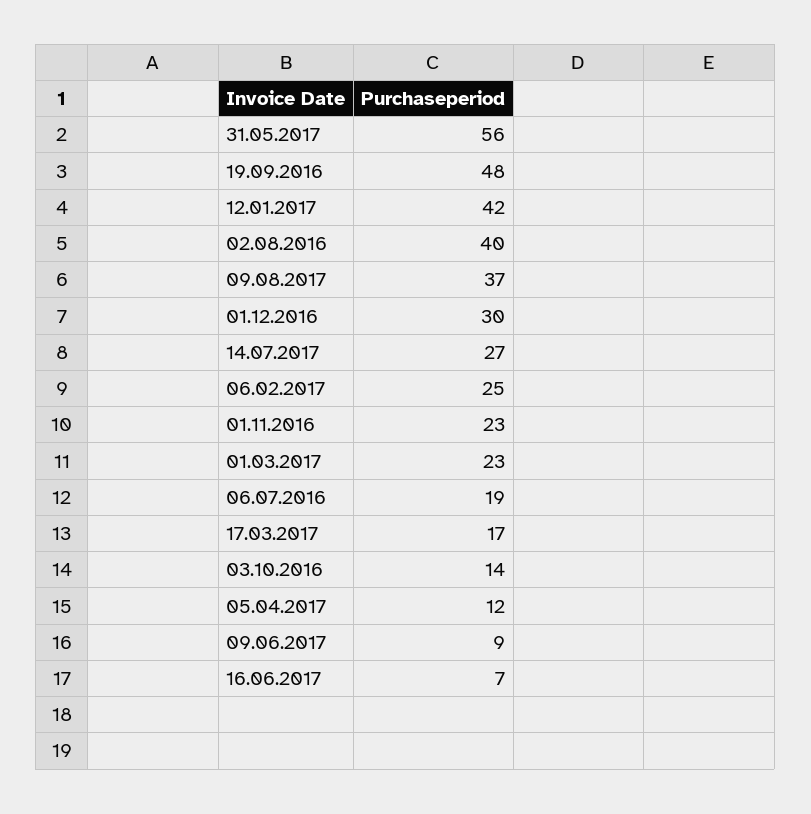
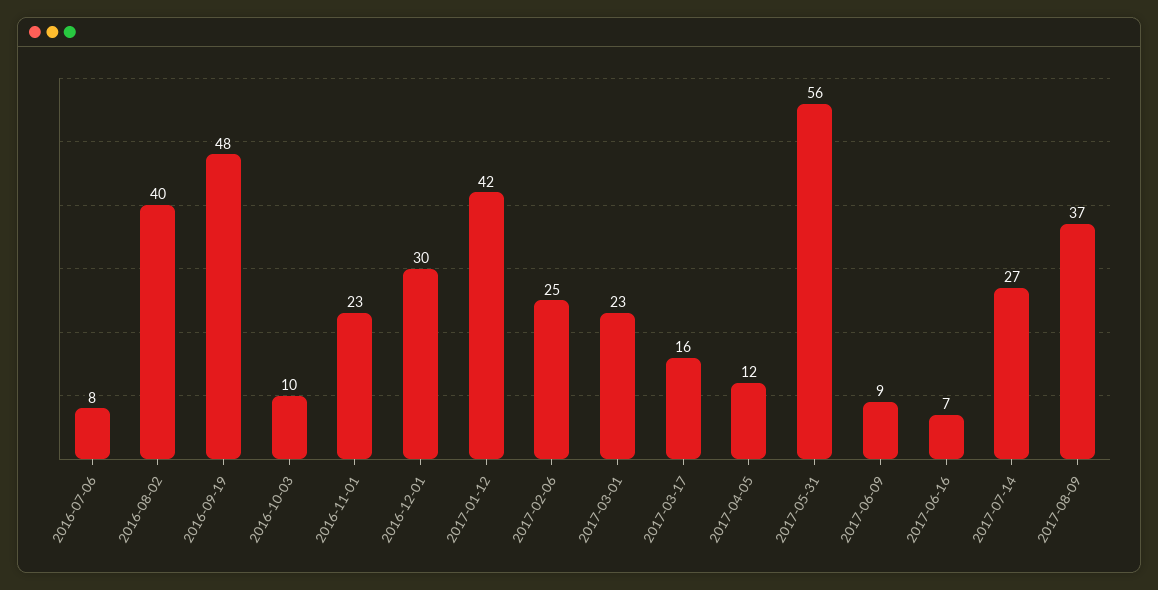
06.07.2016: 19 -> 8
17.03.2017: 17 -> 16
03.10.2016: 14 -> 10

